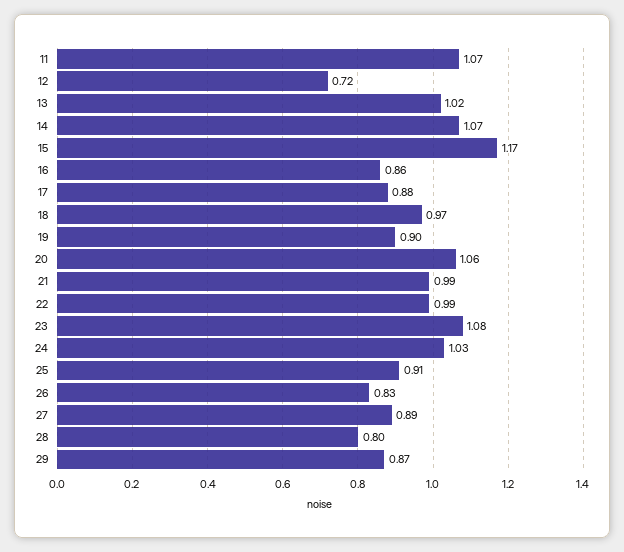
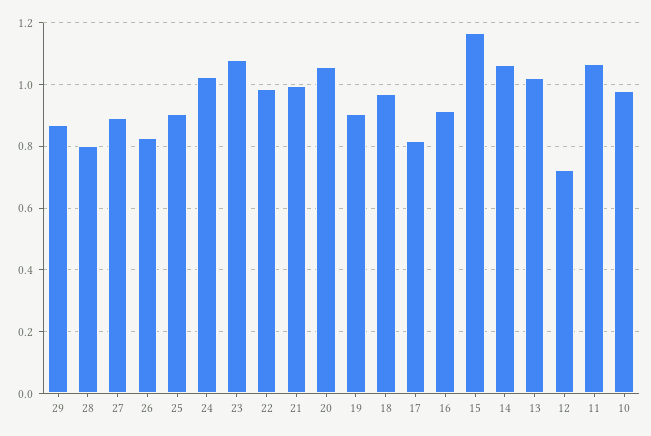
16: 0.86 -> 0.92
17: 0.88 -> 0.82
10: none -> 0.98

